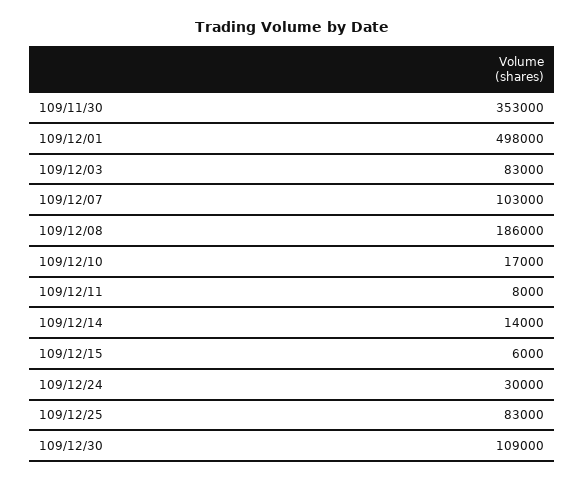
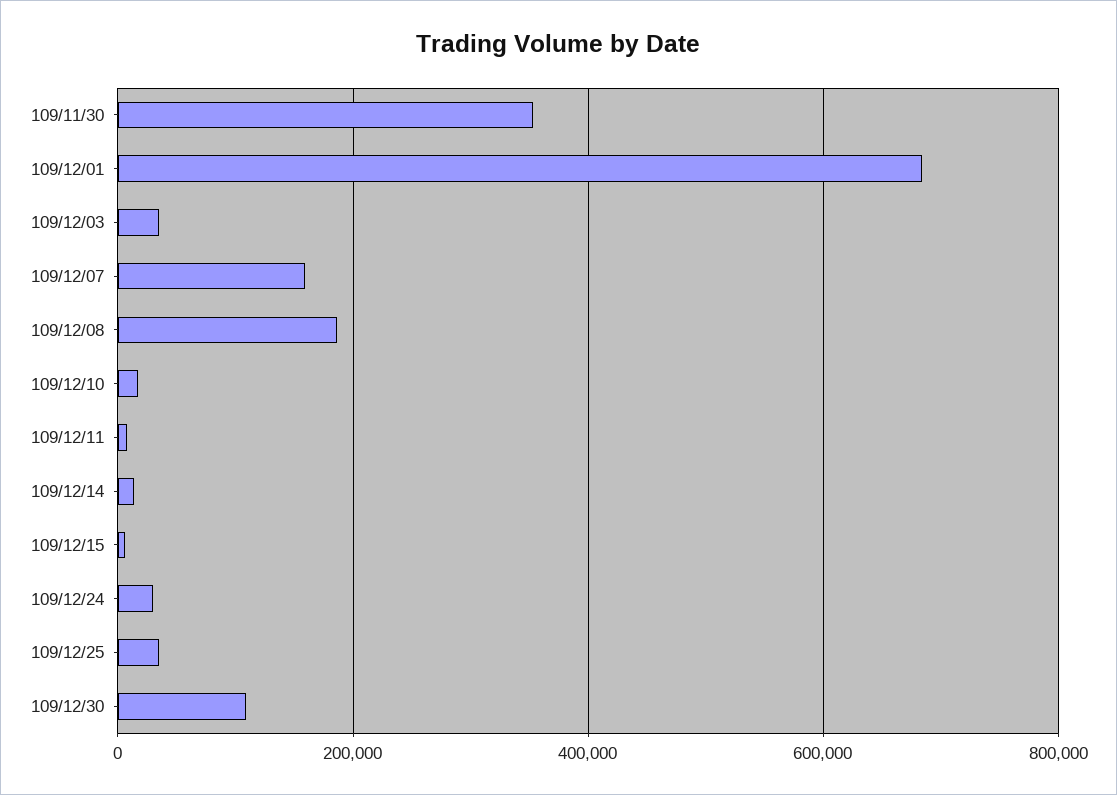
109/12/01: 498000 -> 680000
109/12/03: 83000 -> 40000
109/12/07: 103000 -> 160000
109/12/25: 83000 -> 40000

